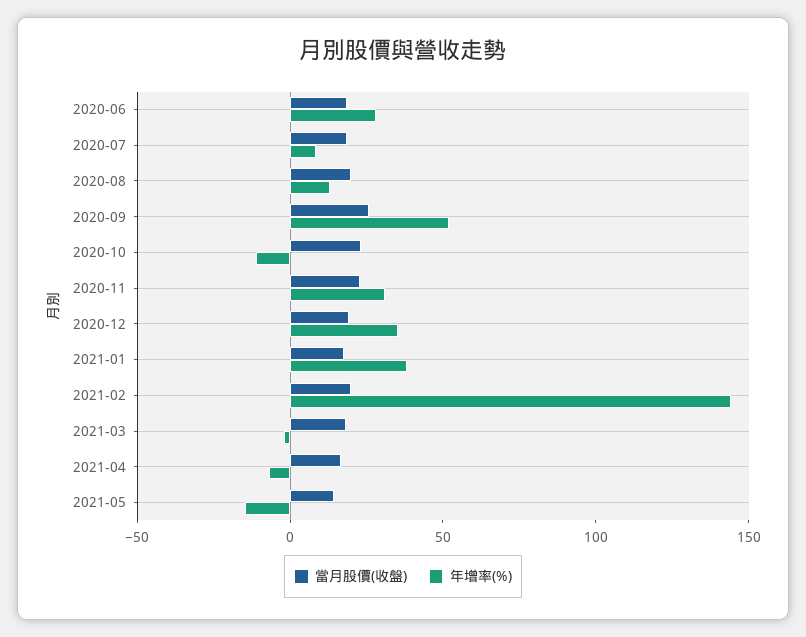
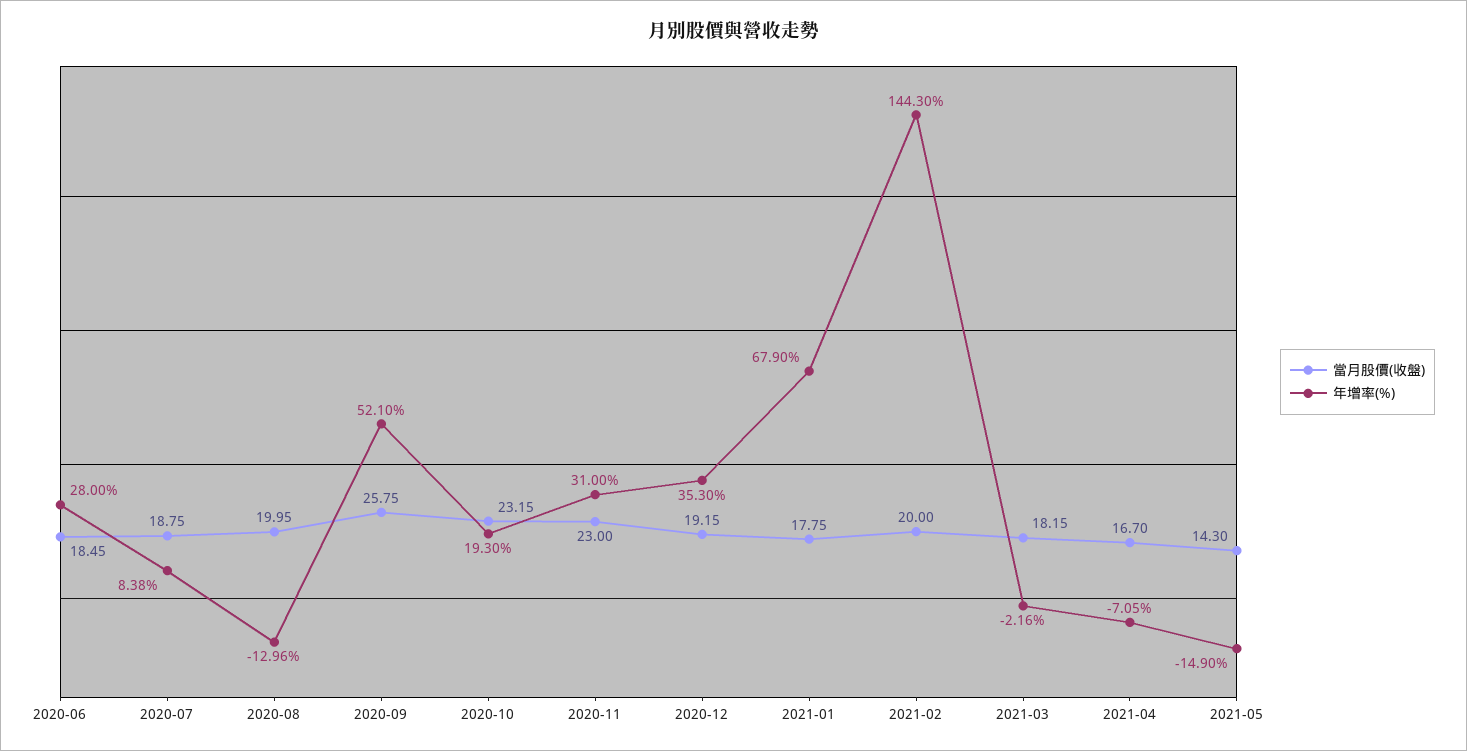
年增率(%), 2020-08: 10 -> -12.96
年增率(%), 2020-10: -10 -> 19.3
年增率(%), 2021-01: 40 -> 67.9

